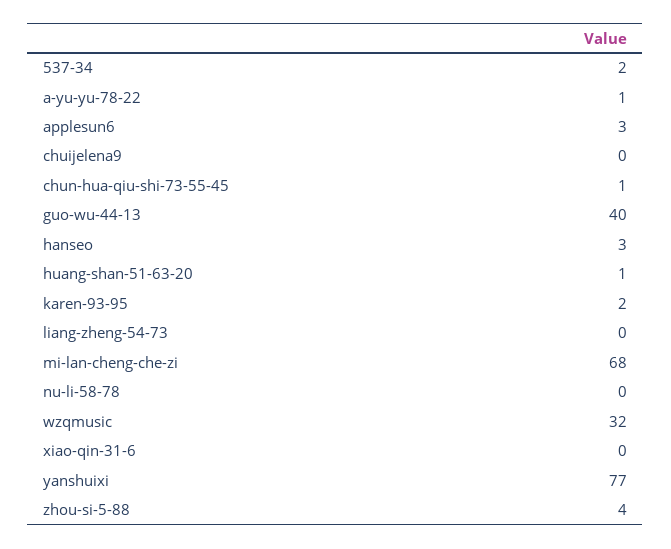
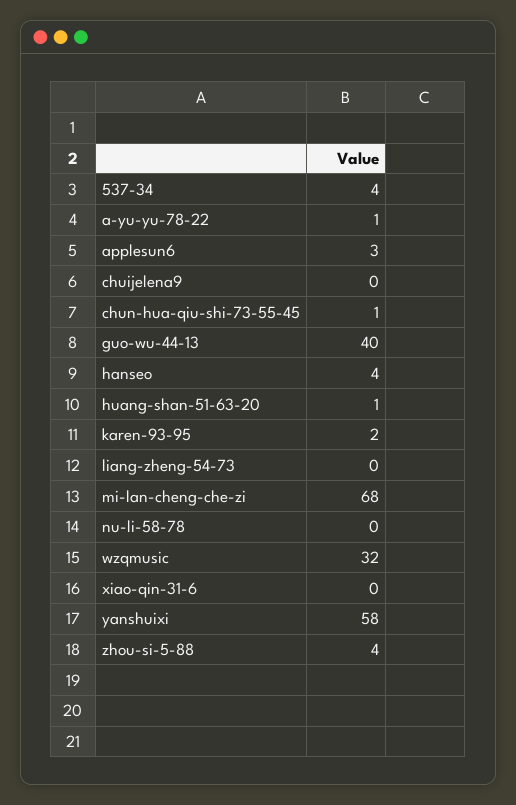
537-34: 2 -> 4
hanseo: 3 -> 4
yanshuixi: 77 -> 58

